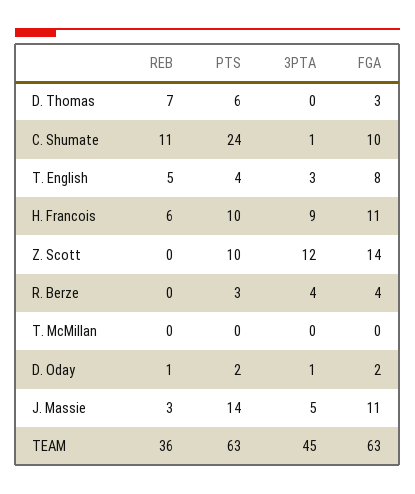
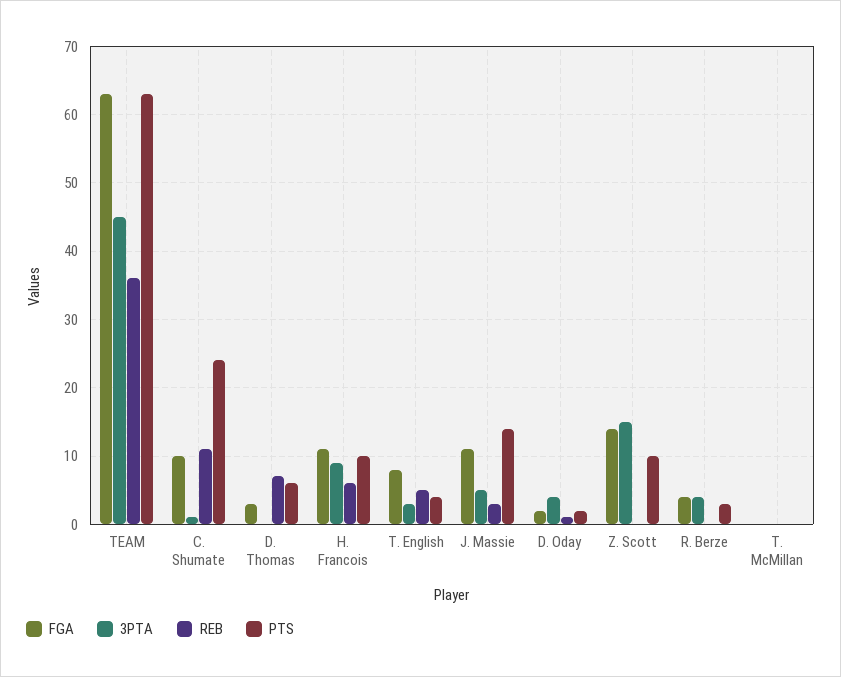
3PTA, Z. Scott: 12 -> 15
3PTA, D. Oday: 1 -> 4

